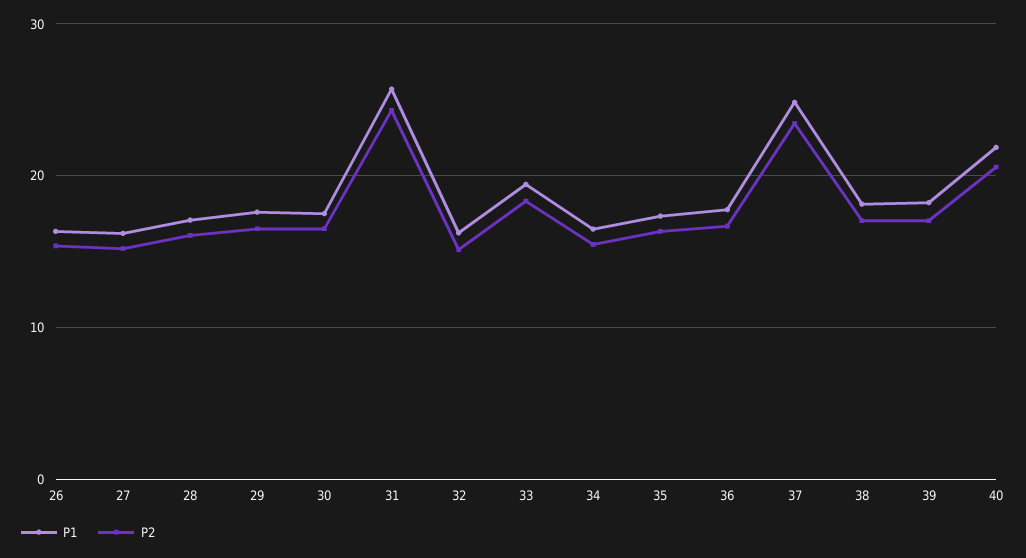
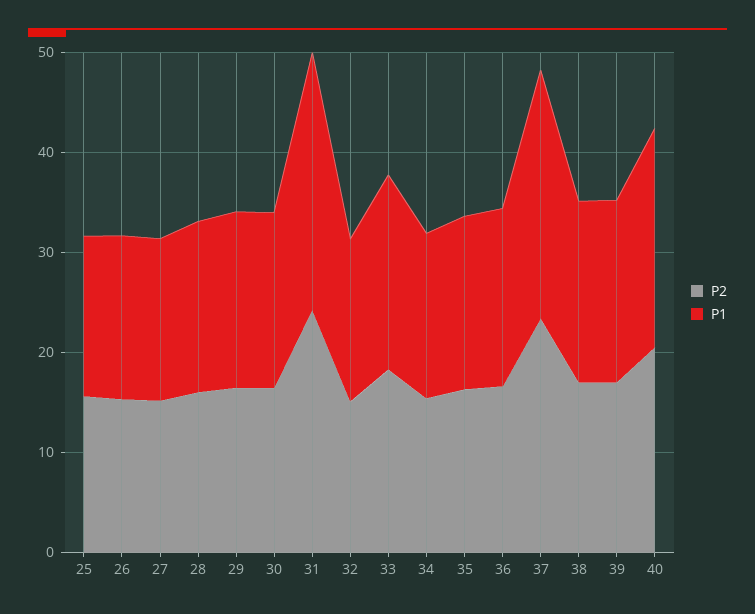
P2, 25: none -> 16
P1, 25: none -> 16

